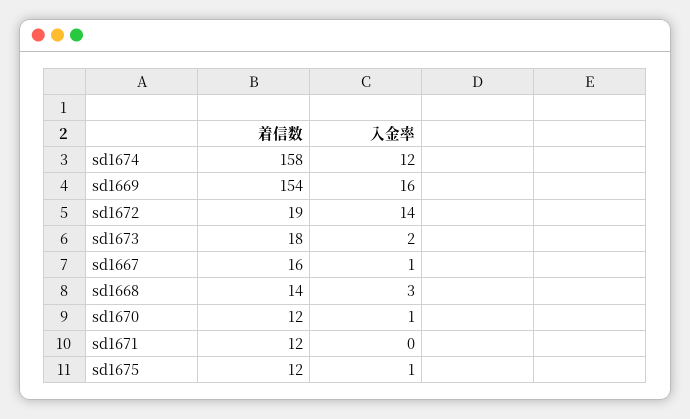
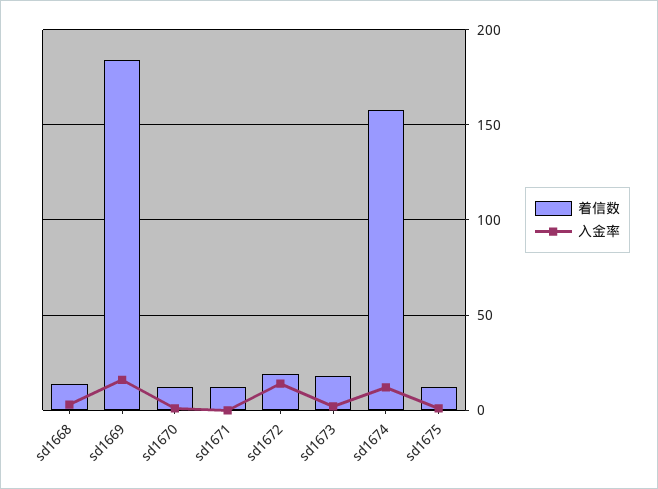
着信数, sd1669: 154 -> 185
着信数, sd1667: 16 -> none
入金率, sd1667: 1 -> none

